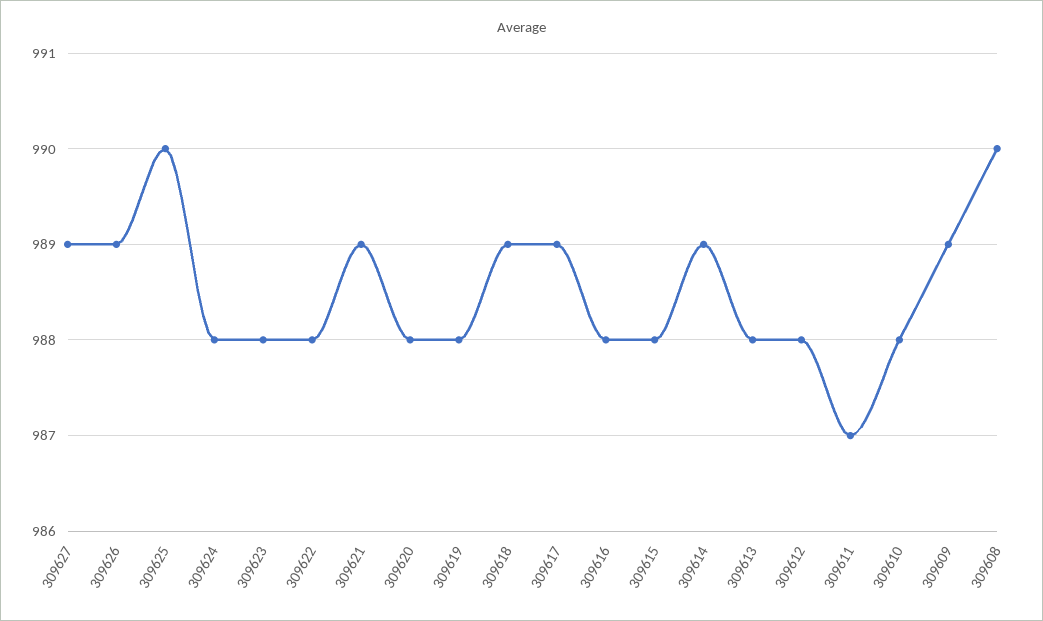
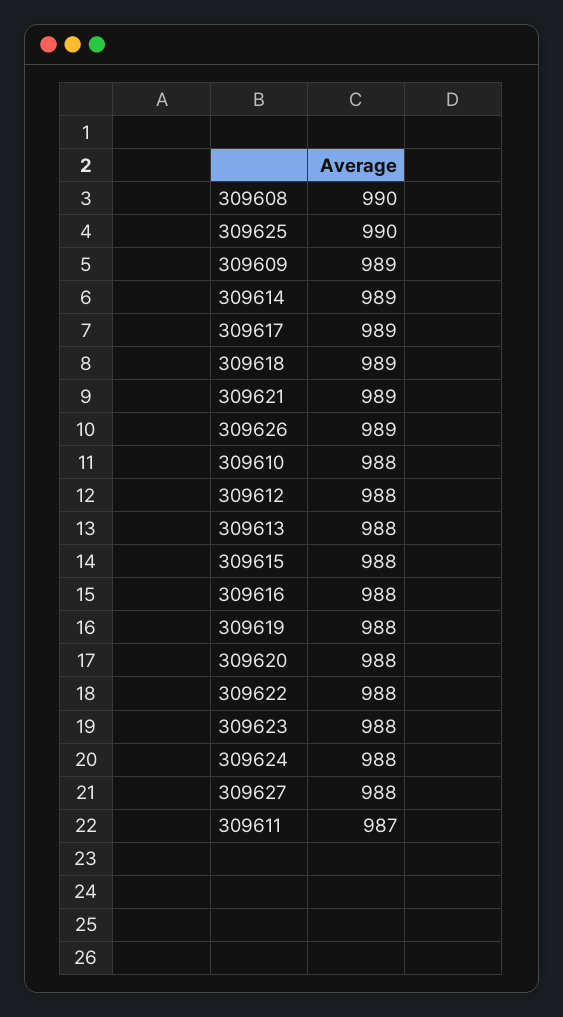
309627: 989 -> 988

